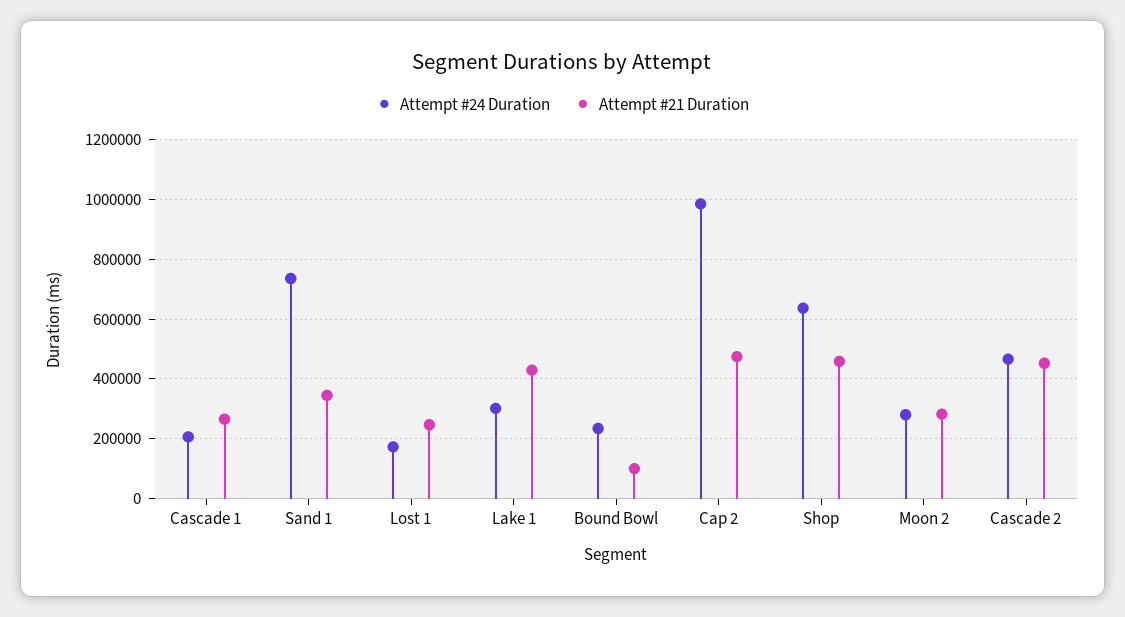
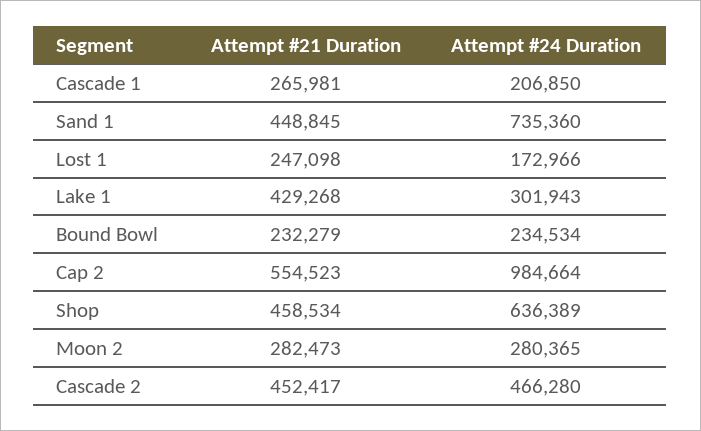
Attempt #21 Duration, Sand 1: 350000 -> 448845
Attempt #21 Duration, Bound Bowl: 100000 -> 232279
Attempt #21 Duration, Cap 2: 475000 -> 554523

